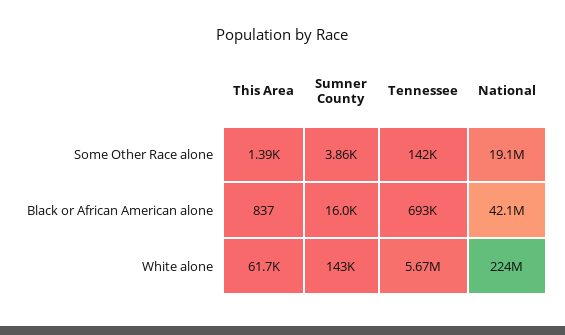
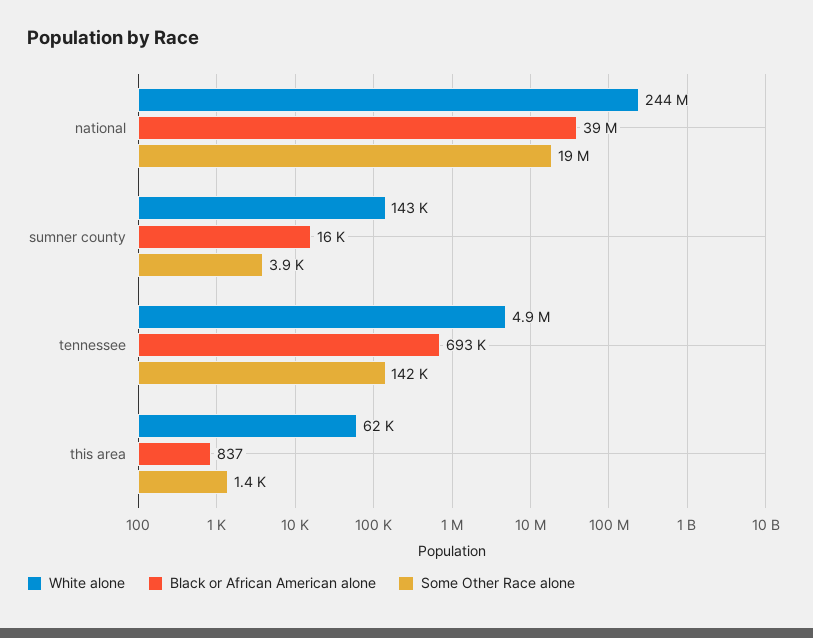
Black or African American alone, National: 42100000 -> 39000000
White alone, Tennessee: 5670000 -> 4900000
White alone, National: 224000000 -> 244000000

